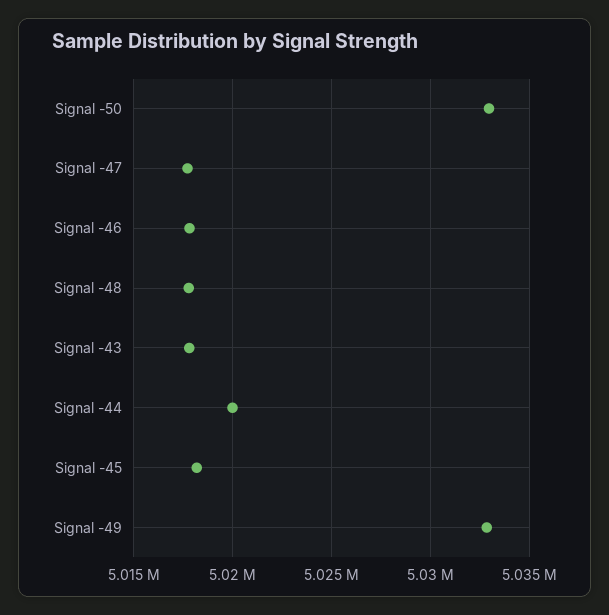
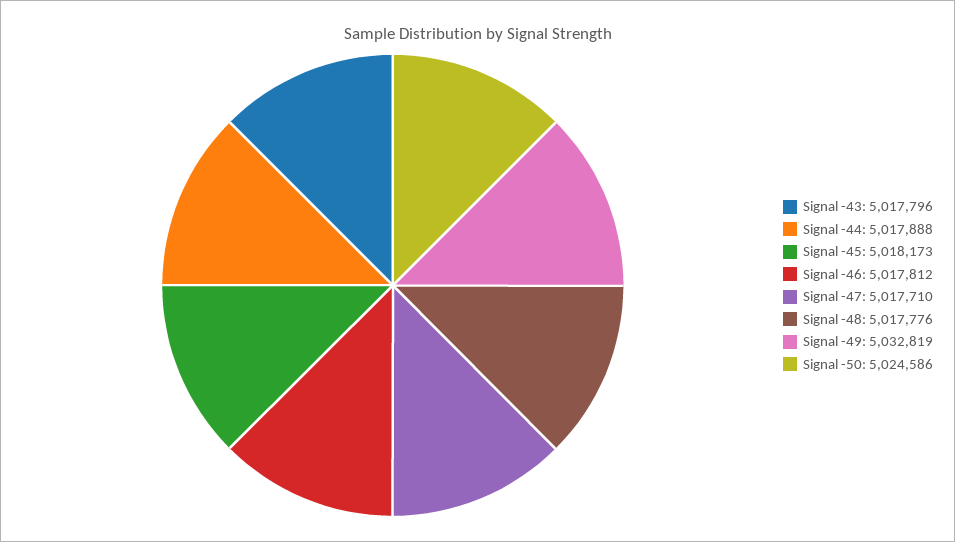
Signal -50: 5033000 -> 5024586
Signal -44: 5020000 -> 5017888

